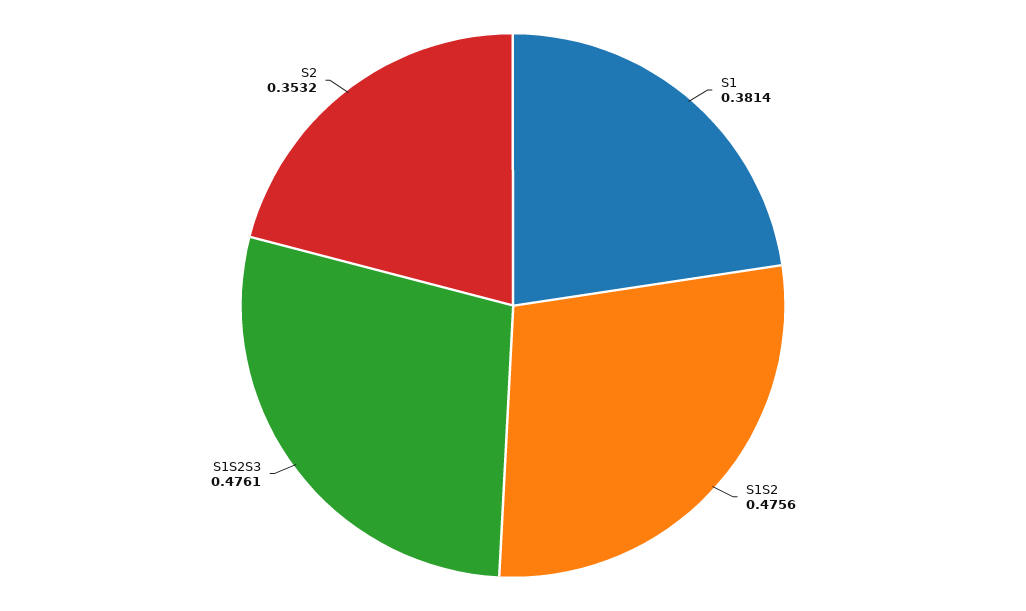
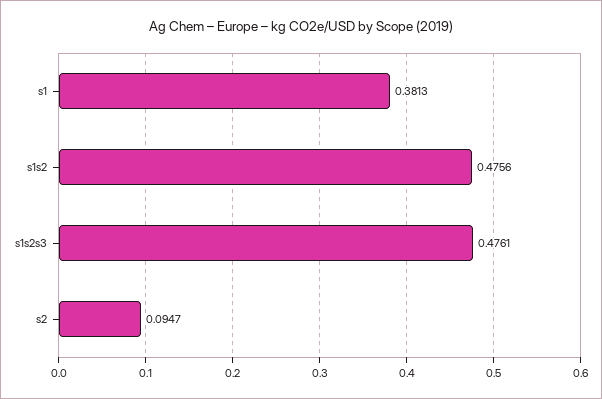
S1: 0.3814 -> 0.3813
S2: 0.3532 -> 0.0947

